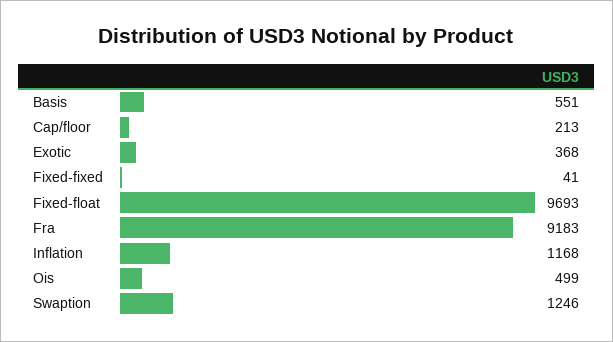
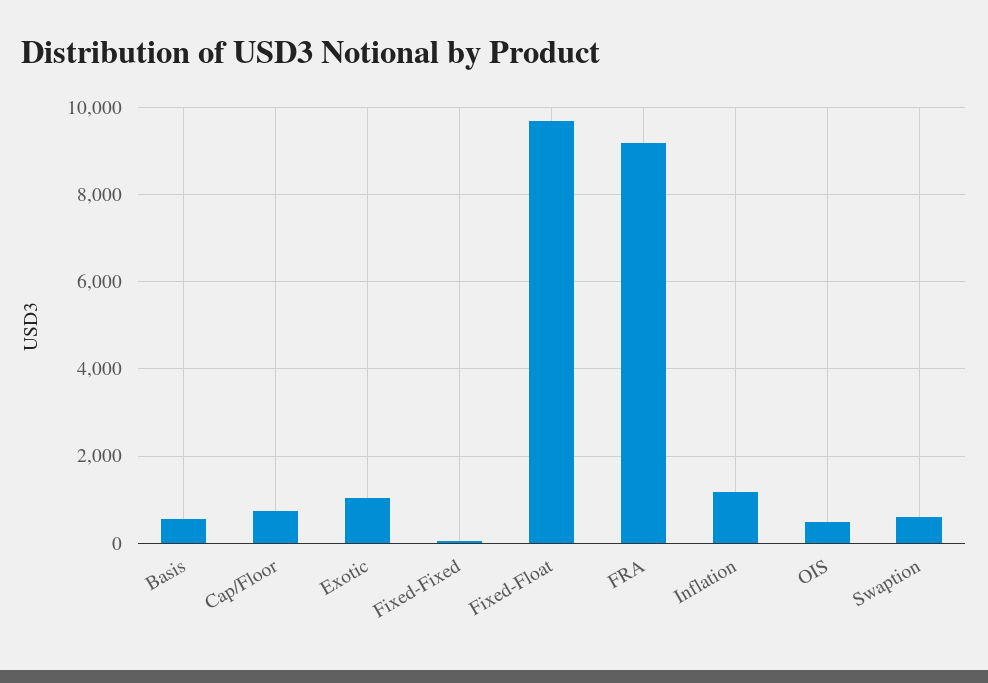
Cap/floor: 213 -> 800
Exotic: 368 -> 1000
Swaption: 1246 -> 600

